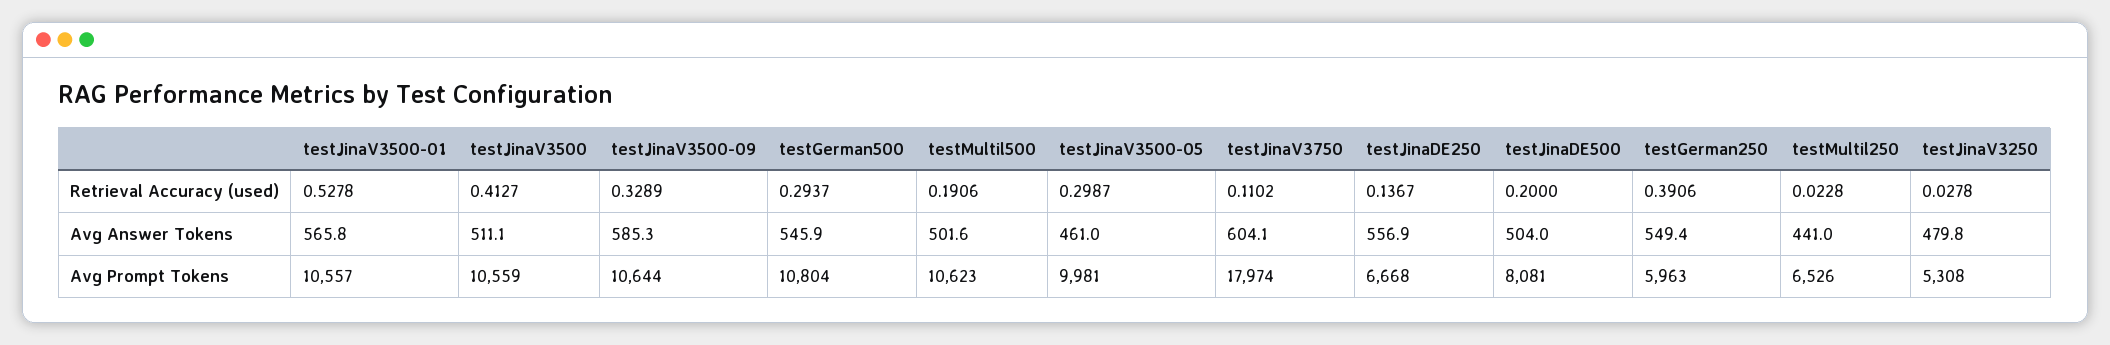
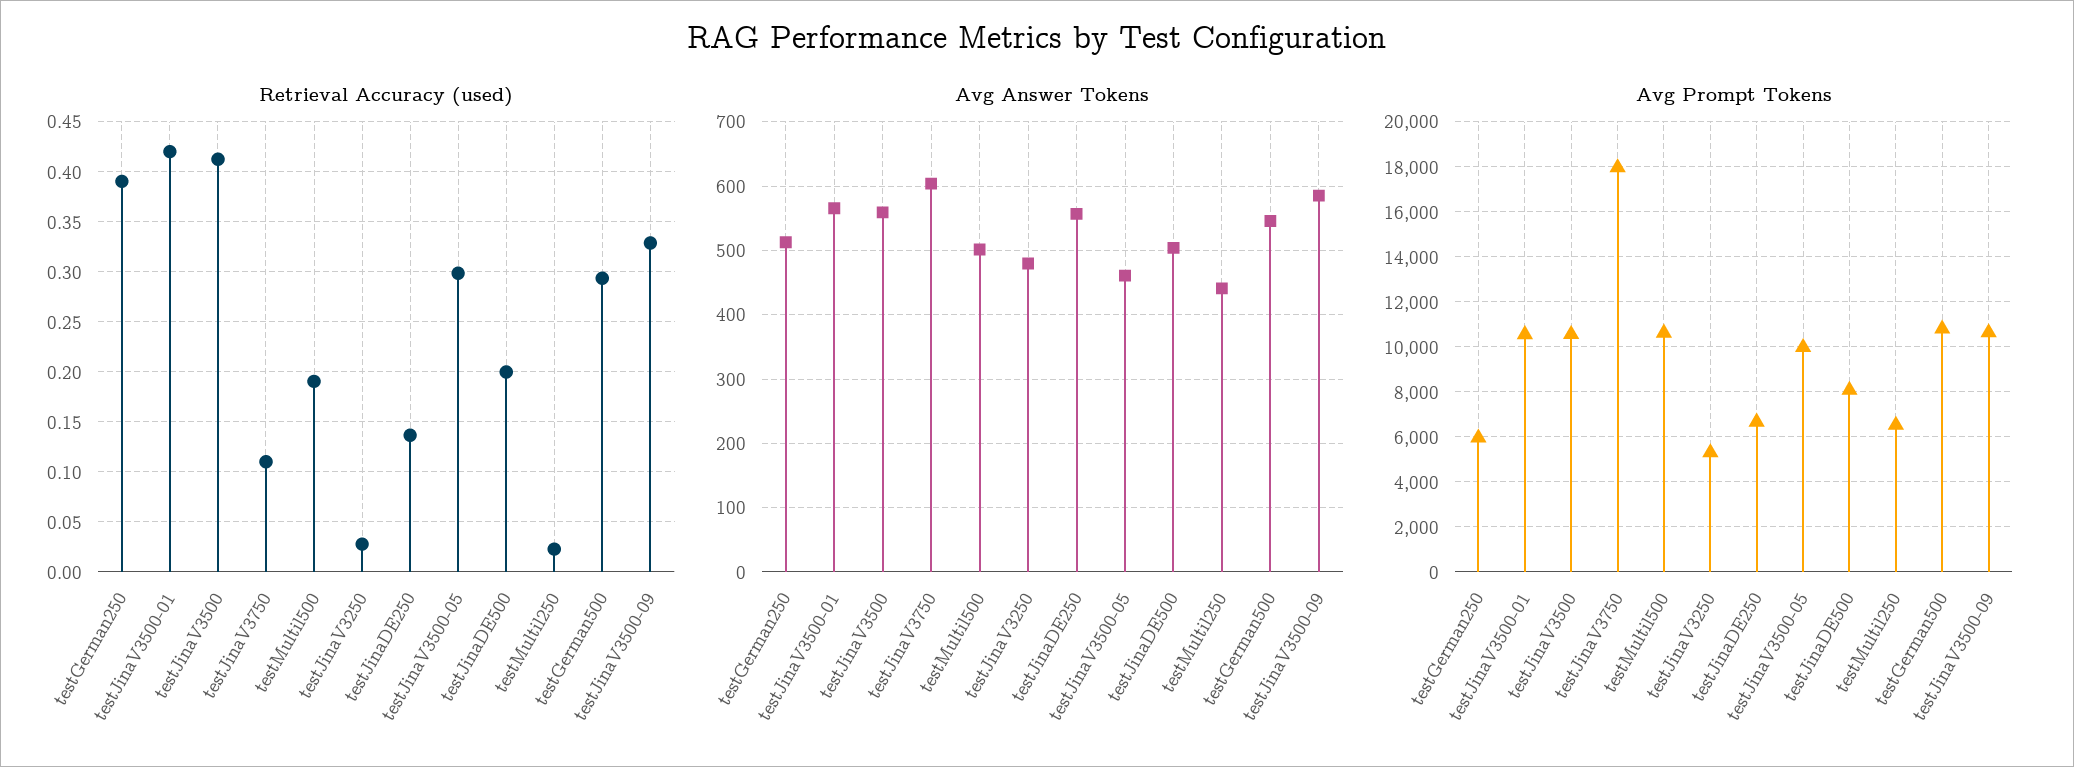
Retrieval Accuracy (used), testJinaV3500-01: 0.5278 -> 0.42
Avg Answer Tokens, testJinaV3500: 511.1 -> 560
Avg Answer Tokens, testGerman250: 549.4 -> 510

